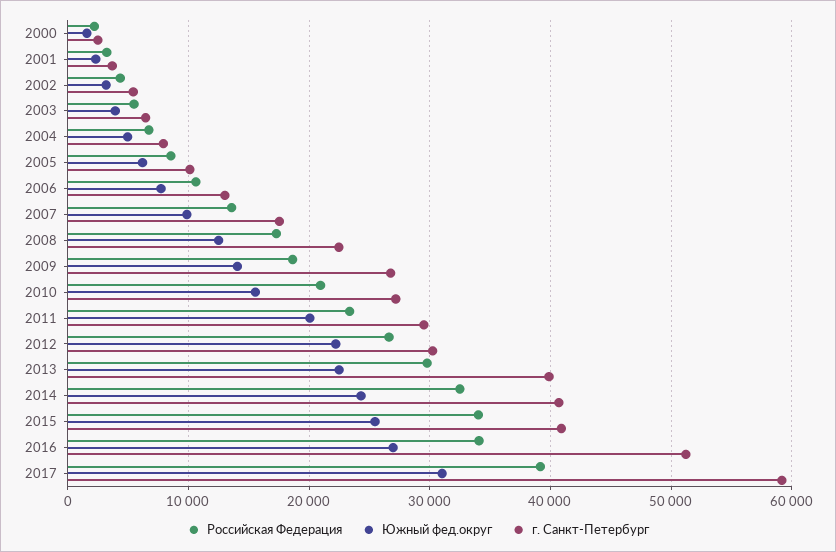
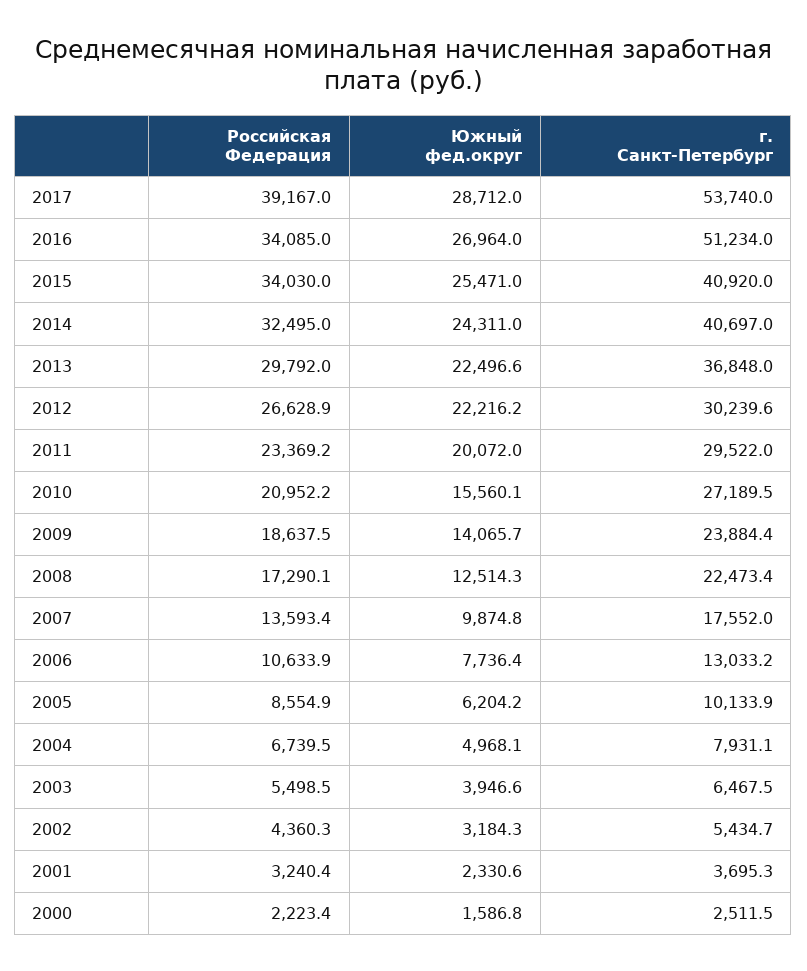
г. Санкт-Петербург, 2009: 27000 -> 23884.4
г. Санкт-Петербург, 2013: 40000 -> 36848
Южный фед.округ, 2017: 31000 -> 28712
г. Санкт-Петербург, 2017: 59000 -> 53740

